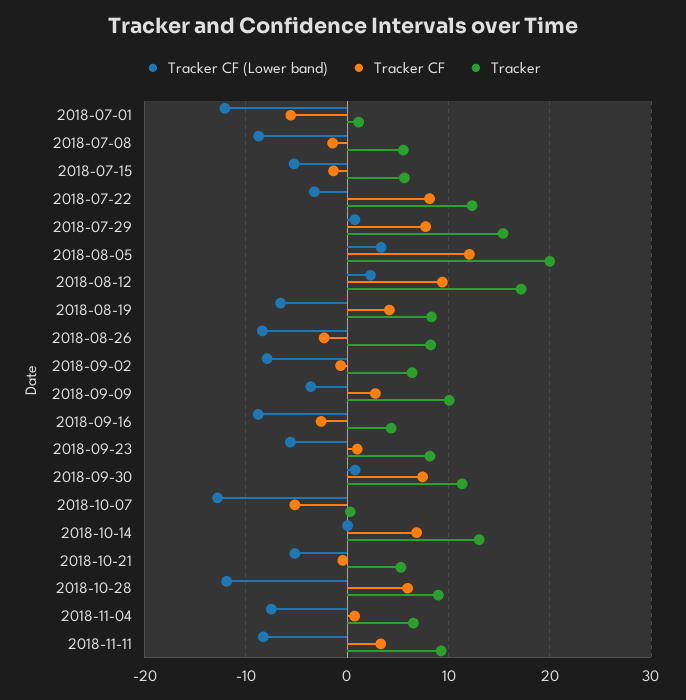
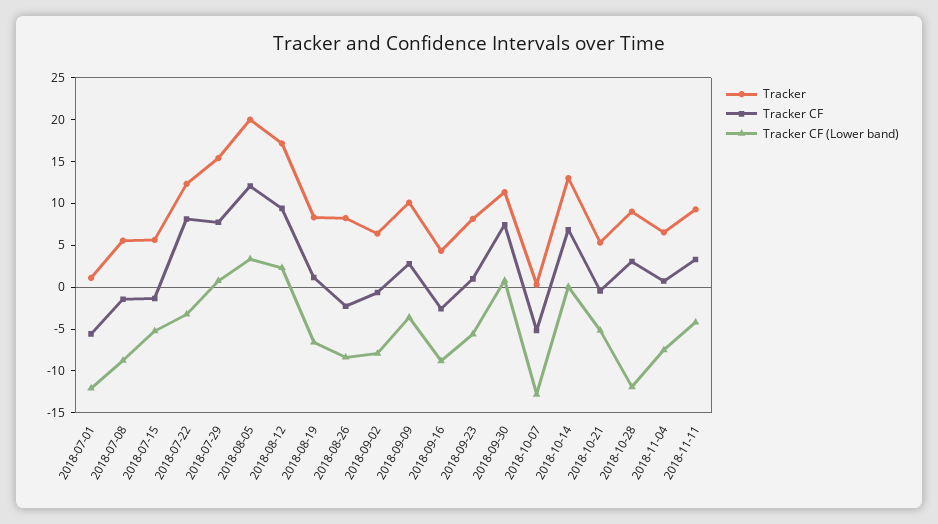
Tracker CF, 2018-08-19: 4 -> 1
Tracker CF, 2018-10-28: 6 -> 3
Tracker CF (Lower band), 2018-11-11: -8 -> -4

